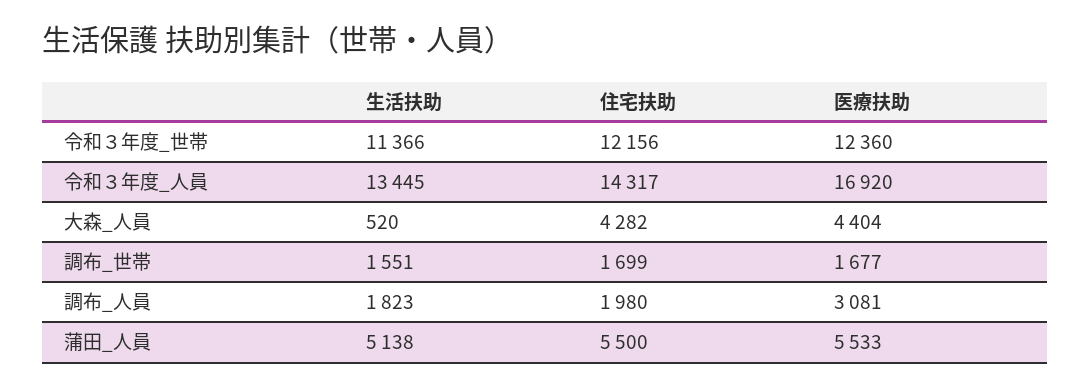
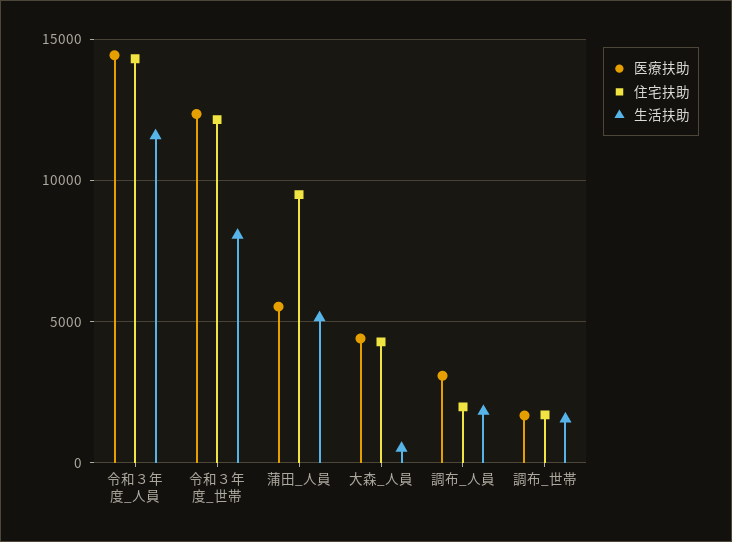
生活扶助, 令和３年度_世帯: 11366 -> 8000
生活扶助, 令和３年度_人員: 13445 -> 11500
医療扶助, 令和３年度_人員: 16920 -> 14500
住宅扶助, 蒲田_人員: 5500 -> 9500

